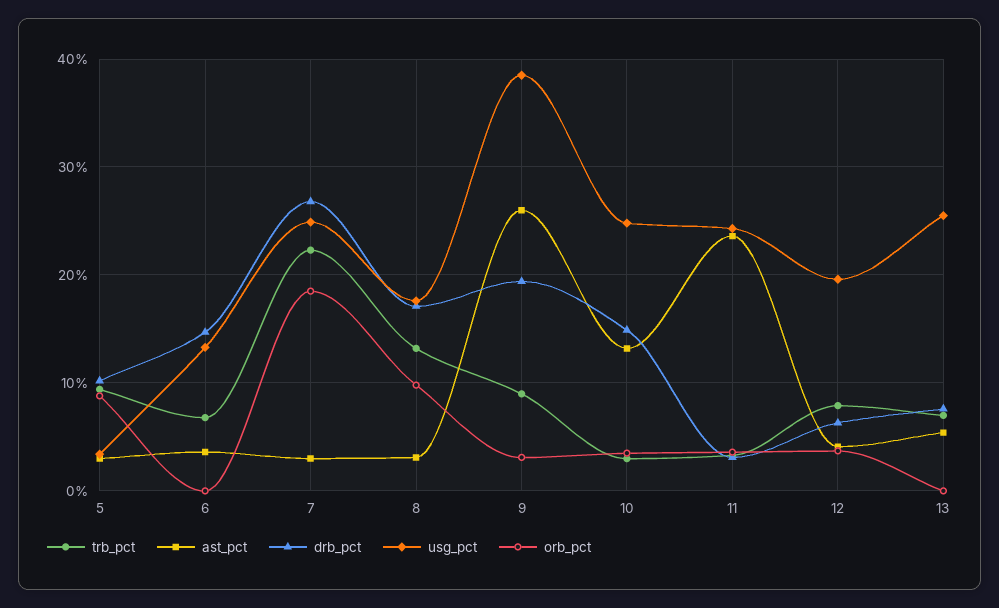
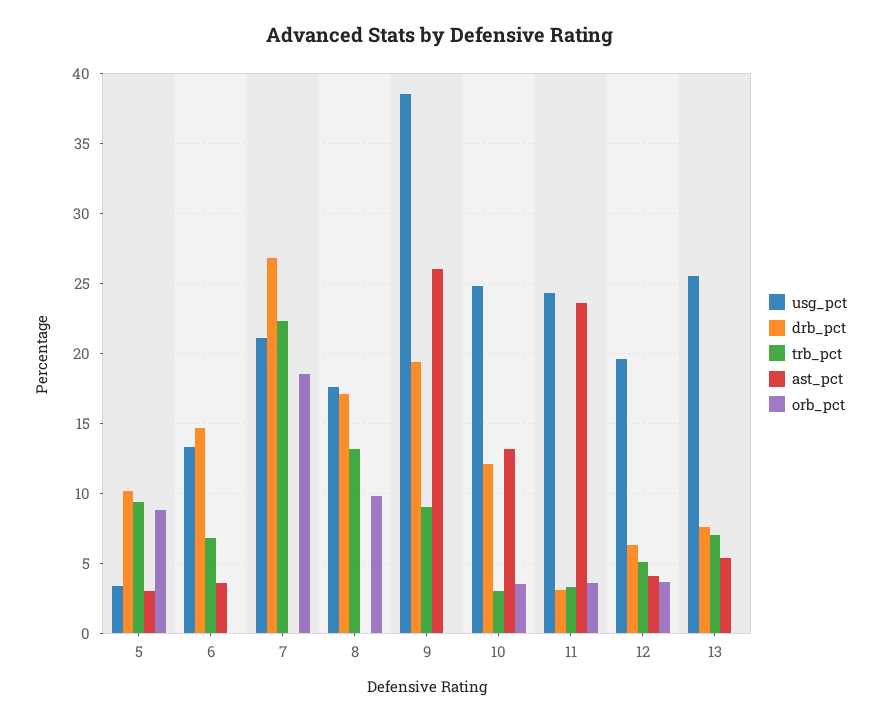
ast_pct, 7: 3 -> 0
usg_pct, 7: 25 -> 21
ast_pct, 8: 3 -> 0
orb_pct, 9: 3 -> 0
drb_pct, 10: 15 -> 12
trb_pct, 12: 8 -> 5

